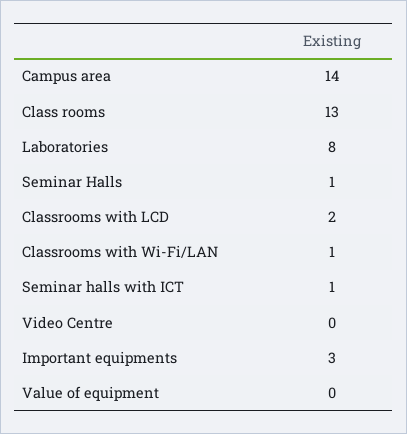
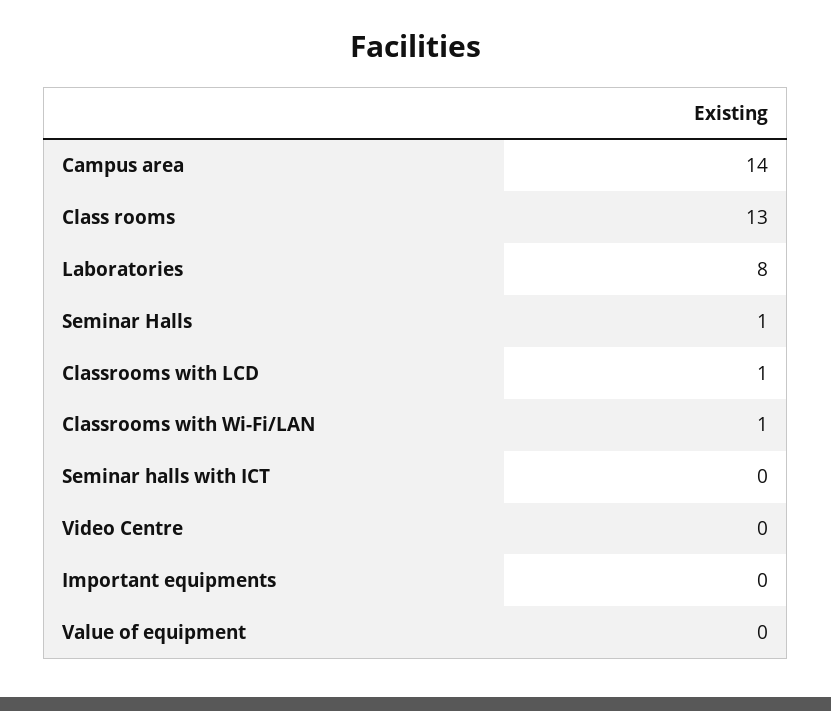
Classrooms with LCD: 2 -> 1
Seminar halls with ICT: 1 -> 0
Important equipments: 3 -> 0

